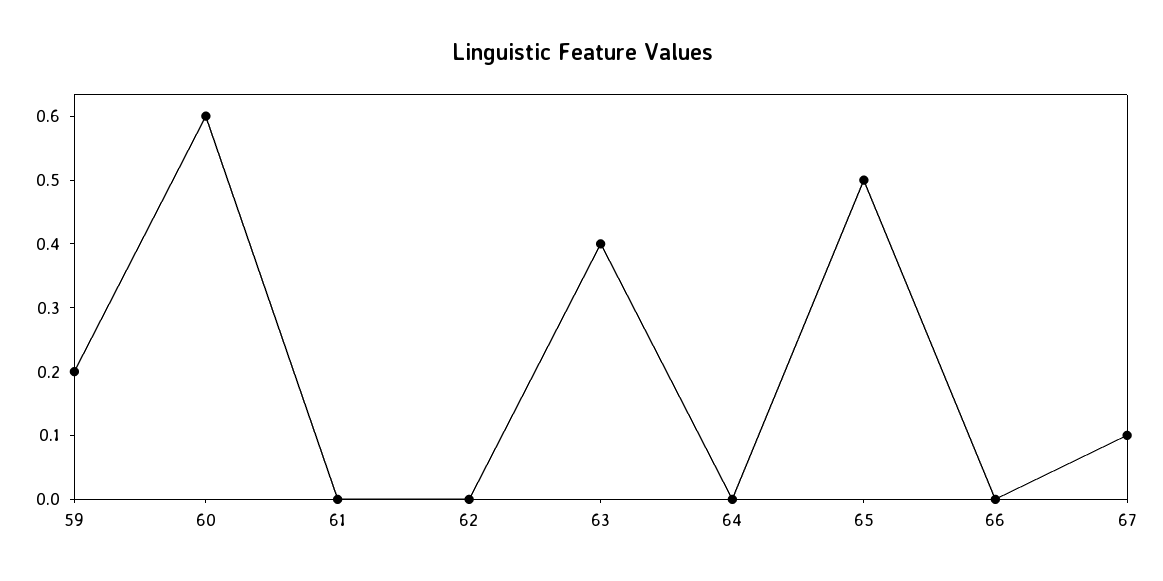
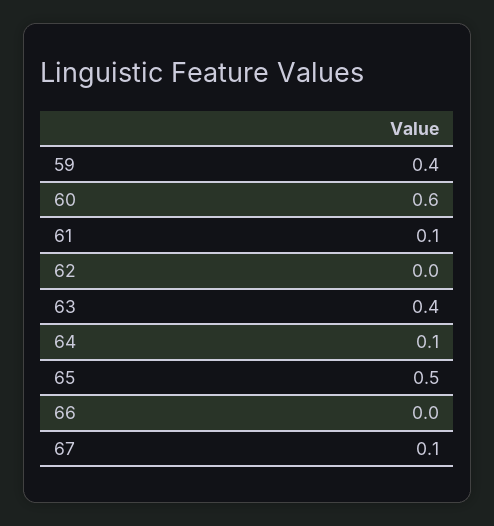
59: 0.2 -> 0.4
61: 0 -> 0.1
64: 0 -> 0.1

